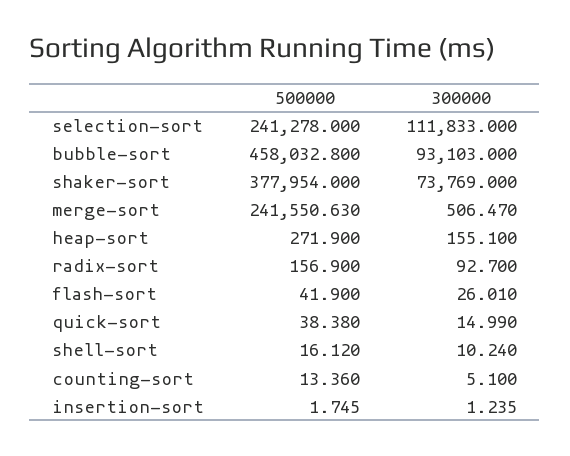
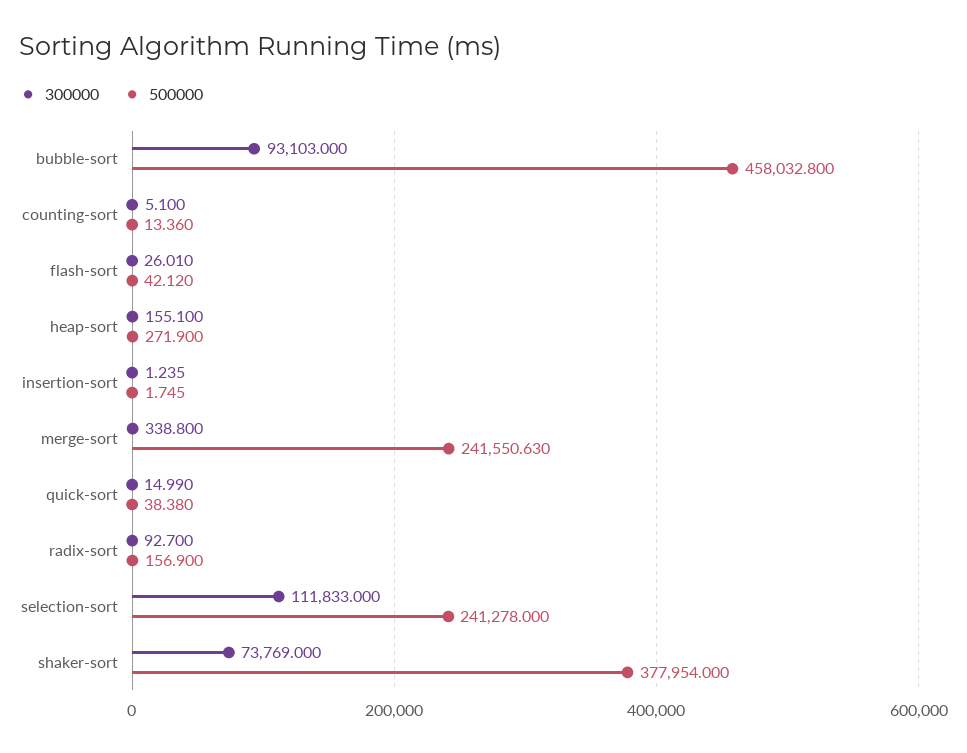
300000, merge-sort: 506.47 -> 338.8
500000, flash-sort: 41.9 -> 42.12
500000, shell-sort: 16.12 -> none
300000, shell-sort: 10.24 -> none

